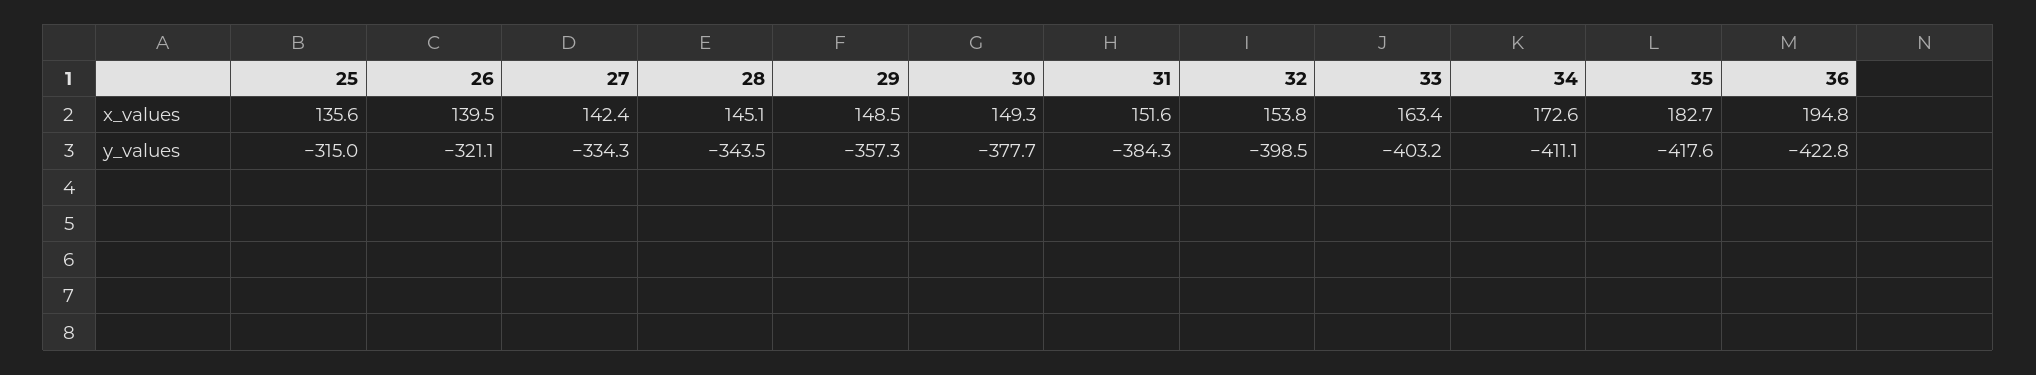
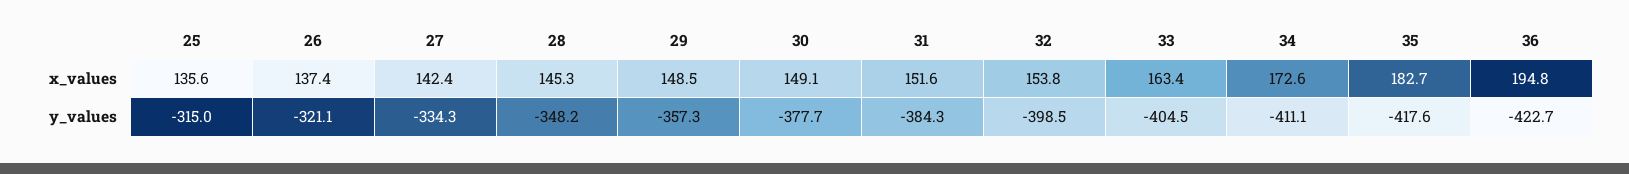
26, x_values: 139.5 -> 137.4
28, x_values: 145.1 -> 145.3
30, x_values: 149.3 -> 149.1
28, y_values: -343.5 -> -348.2
33, y_values: -403.2 -> -404.5
36, y_values: -422.8 -> -422.7

